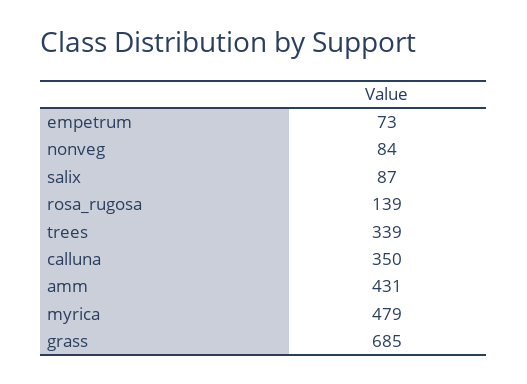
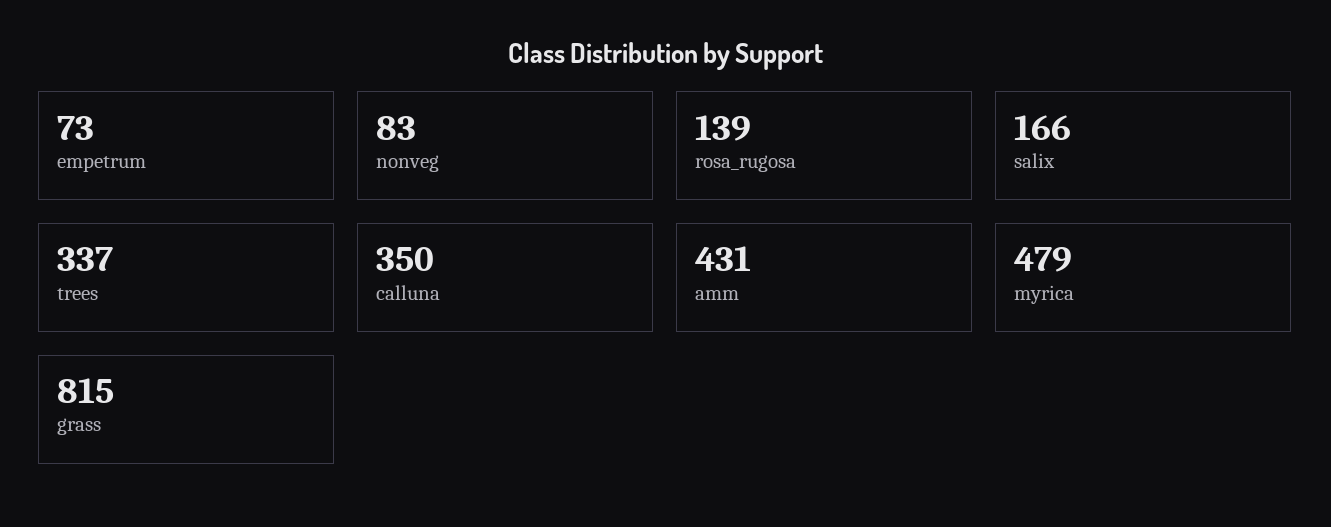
nonveg: 84 -> 83
salix: 87 -> 166
trees: 339 -> 337
grass: 685 -> 815

